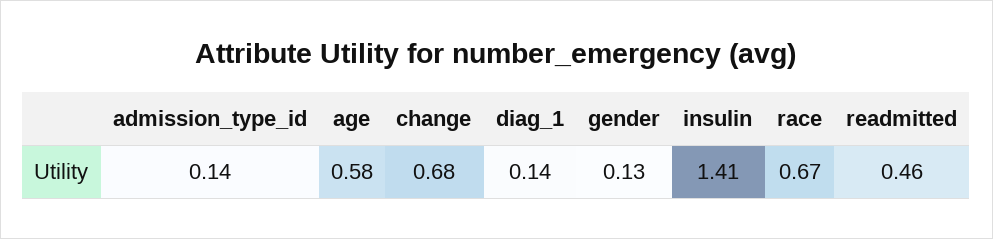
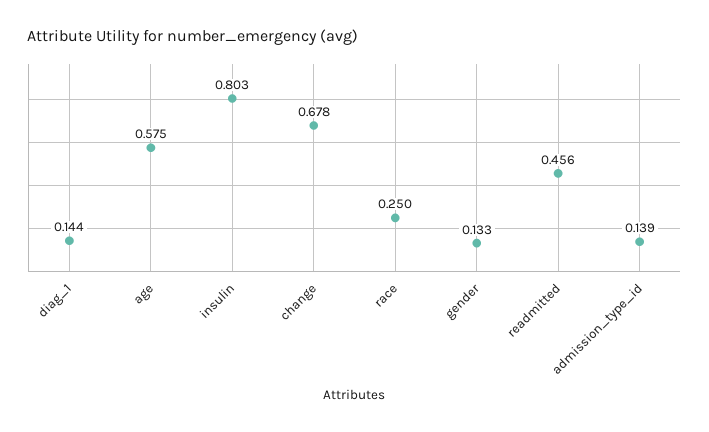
insulin: 1.41 -> 0.803
race: 0.67 -> 0.25

